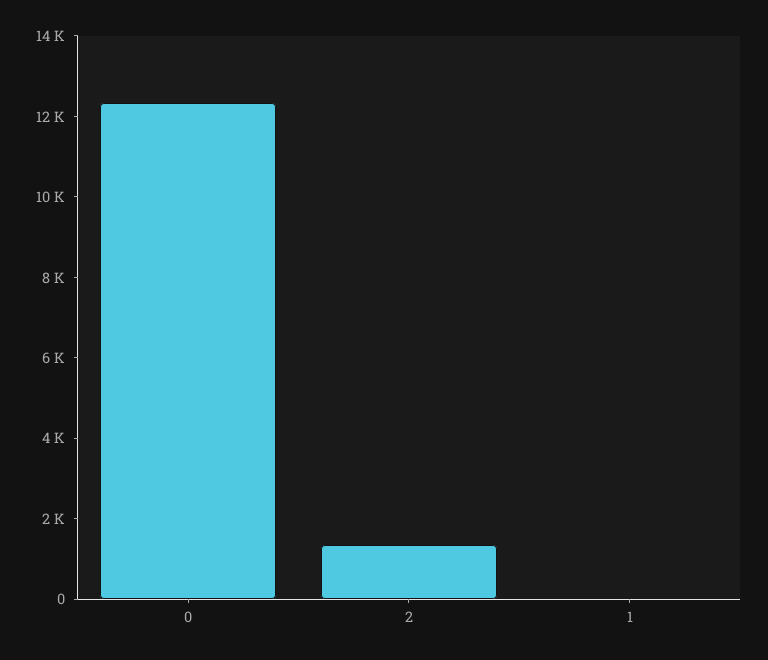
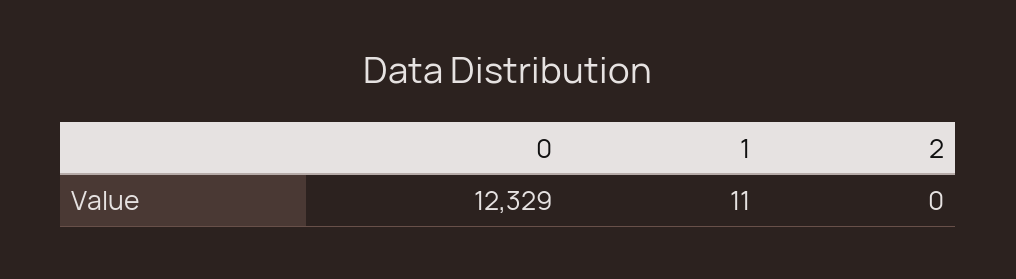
2: 1500 -> 0

